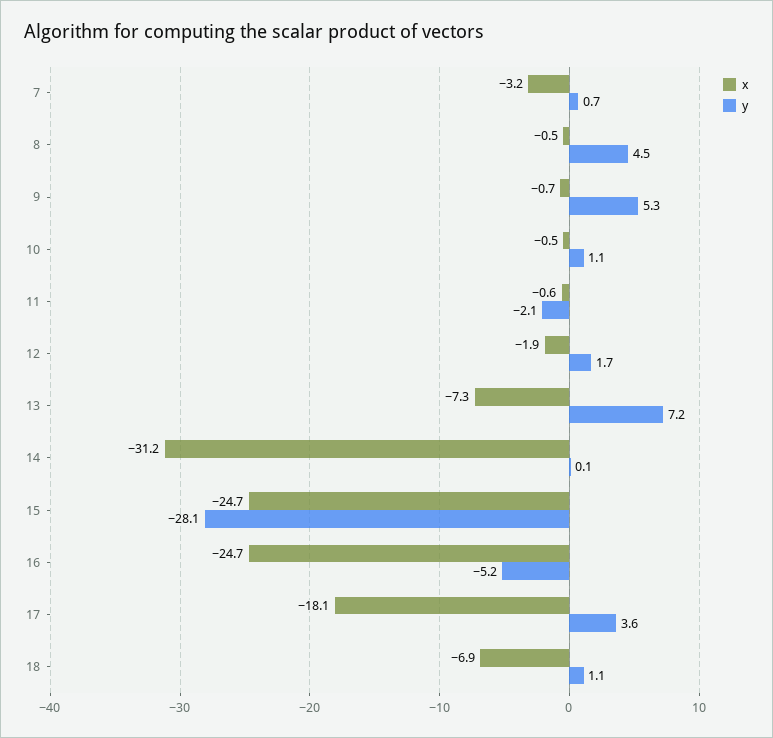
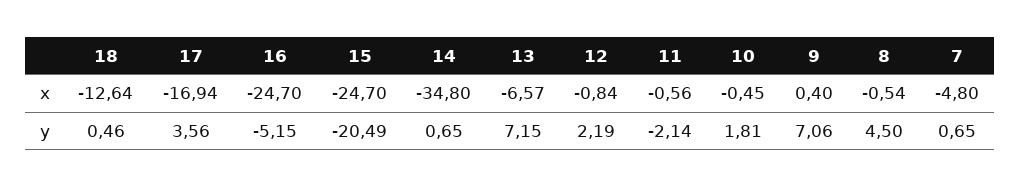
x, 7: -3.2 -> -4.8
x, 9: -0.7 -> 0.4
y, 9: 5.3 -> 7.06
y, 10: 1.1 -> 1.81
x, 12: -1.9 -> -0.84
y, 12: 1.7 -> 2.19
x, 13: -7.3 -> -6.57
x, 14: -31.2 -> -34.8
y, 14: 0.1 -> 0.65
y, 15: -28.1 -> -20.49
x, 17: -18.1 -> -16.94
x, 18: -6.9 -> -12.64
y, 18: 1.1 -> 0.46

